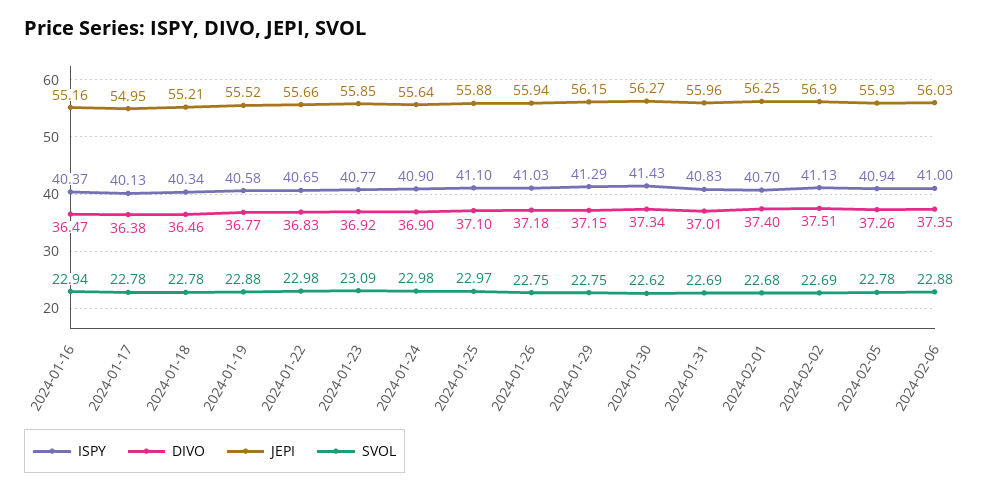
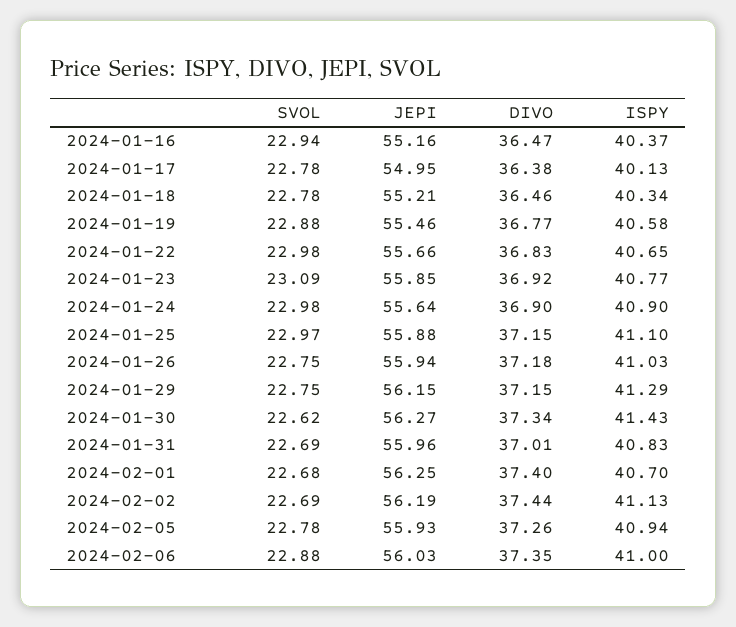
JEPI, 2024-01-19: 55.52 -> 55.46
DIVO, 2024-01-25: 37.1 -> 37.15
DIVO, 2024-02-02: 37.51 -> 37.44

